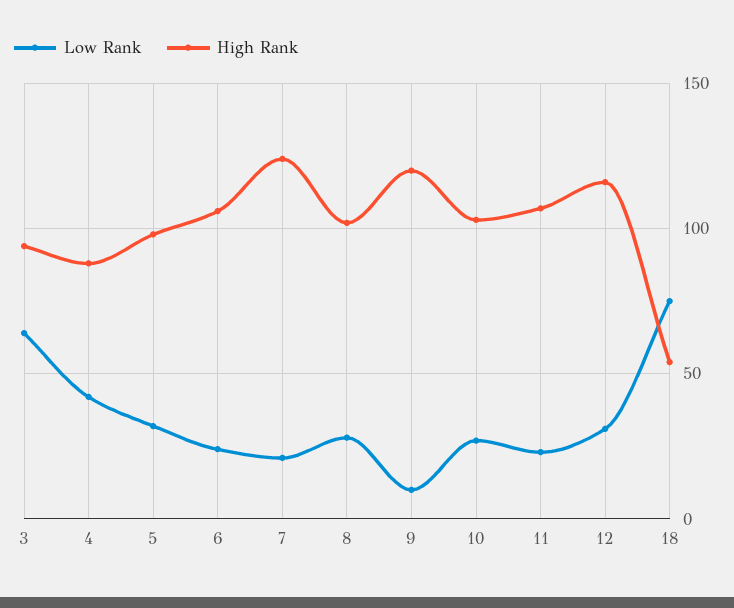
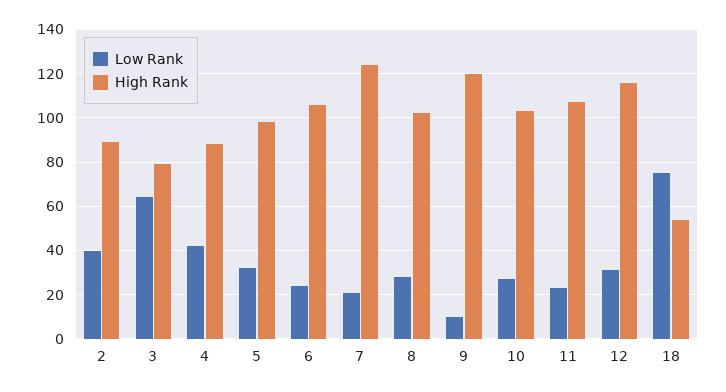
High Rank, 3: 95 -> 80
Low Rank, 2: none -> 40
High Rank, 2: none -> 90

